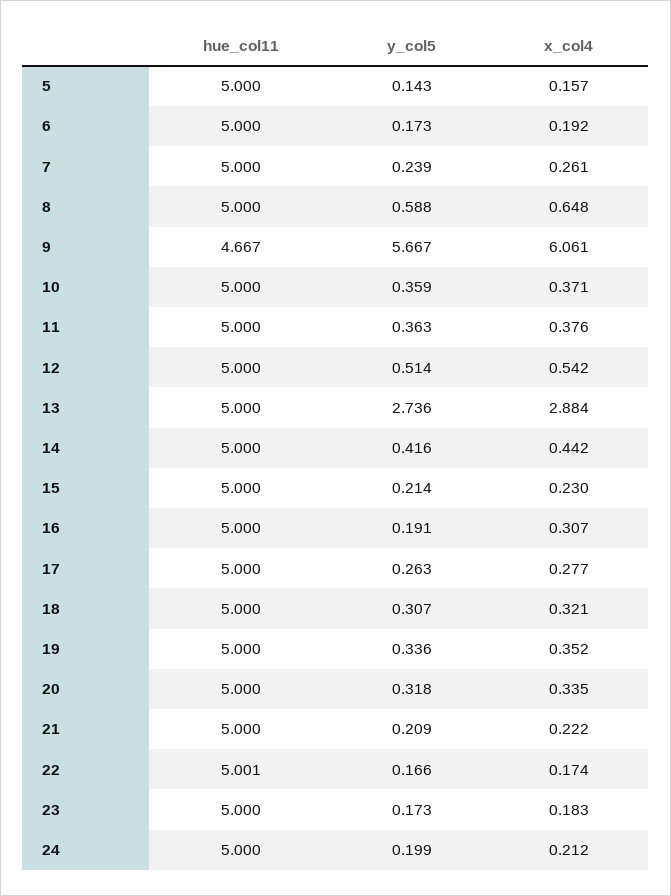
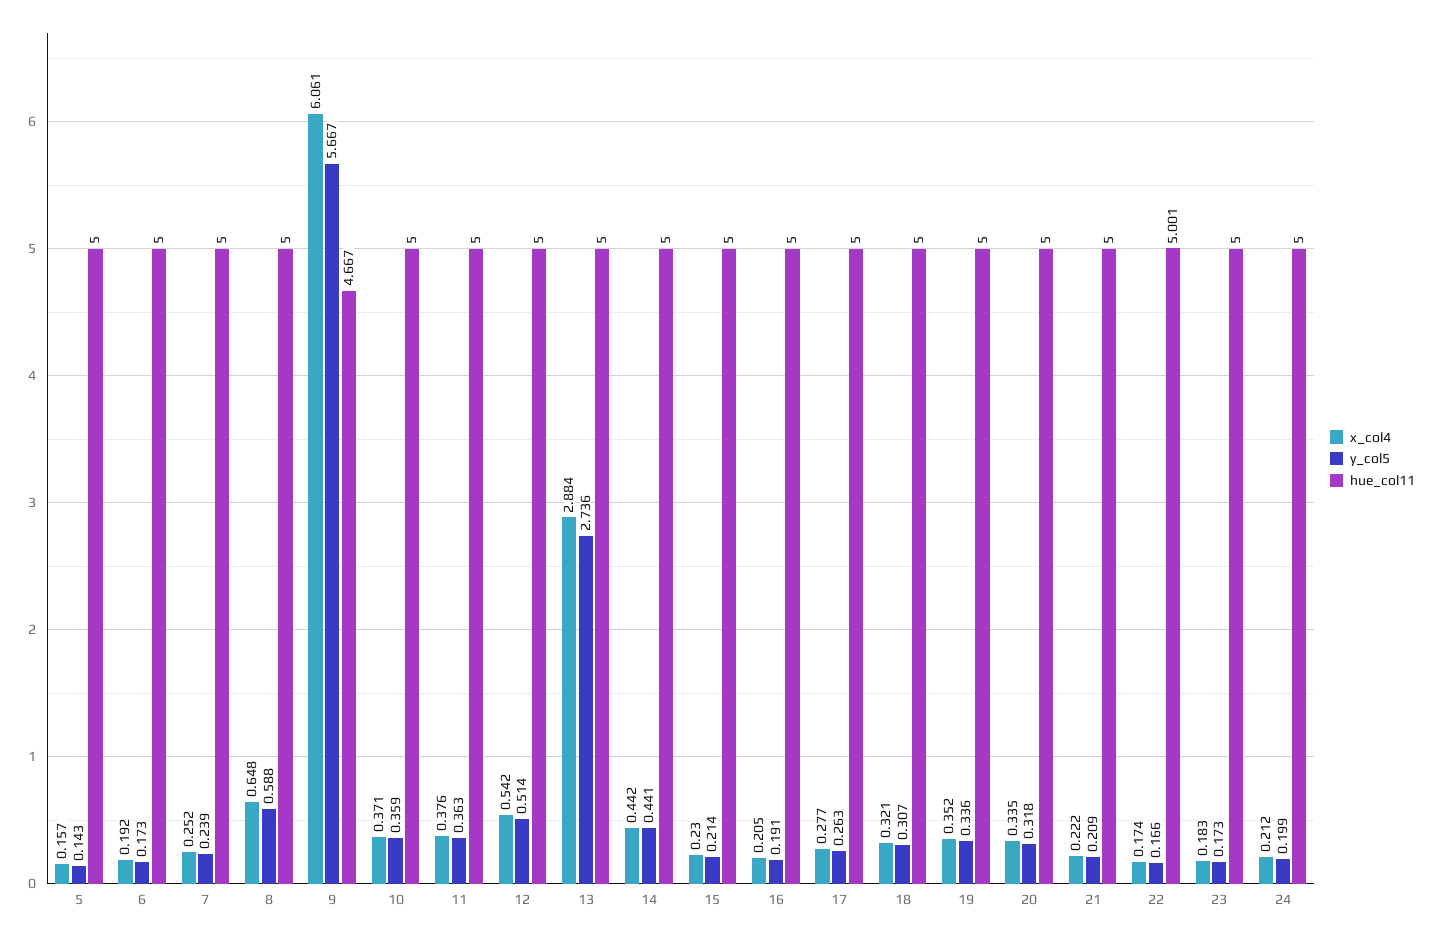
x_col4, 7: 0.261 -> 0.252
y_col5, 14: 0.416 -> 0.441
x_col4, 16: 0.307 -> 0.205

